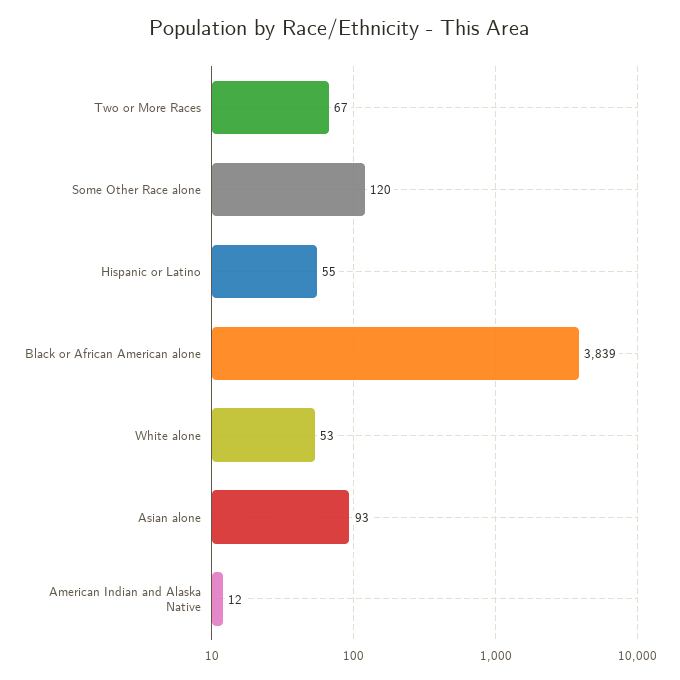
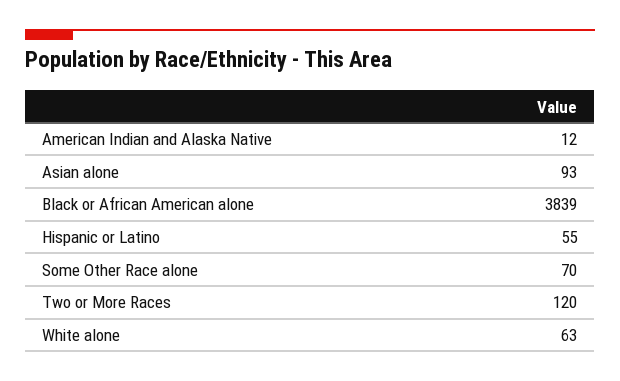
Two or More Races: 67 -> 120
Some Other Race alone: 120 -> 70
White alone: 53 -> 63

